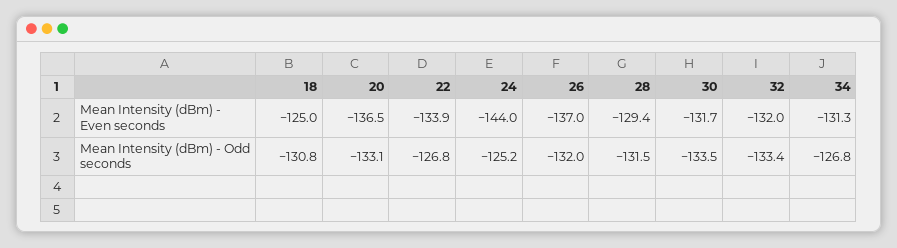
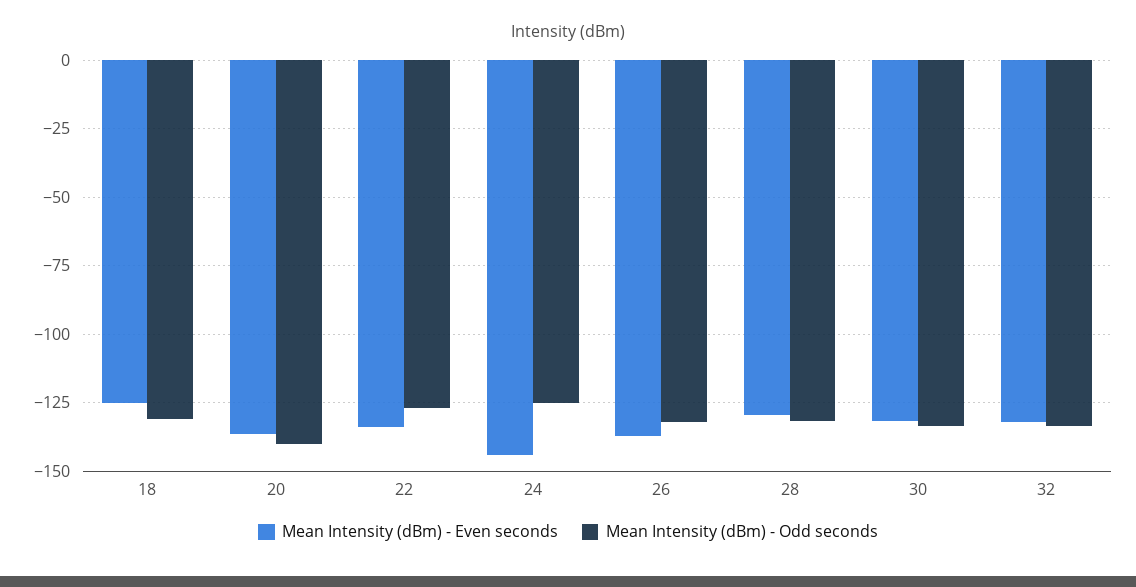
Mean Intensity (dBm) - Even seconds, 34: -131.3 -> none
Mean Intensity (dBm) - Odd seconds, 20: -133.1 -> -140
Mean Intensity (dBm) - Odd seconds, 34: -126.8 -> none

